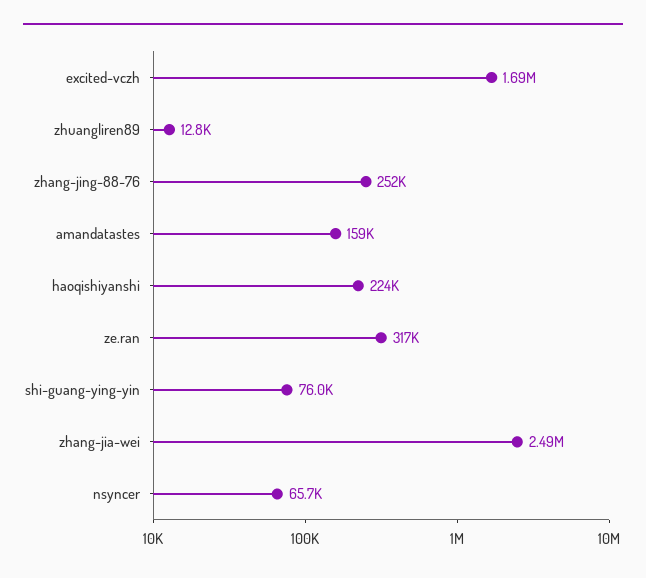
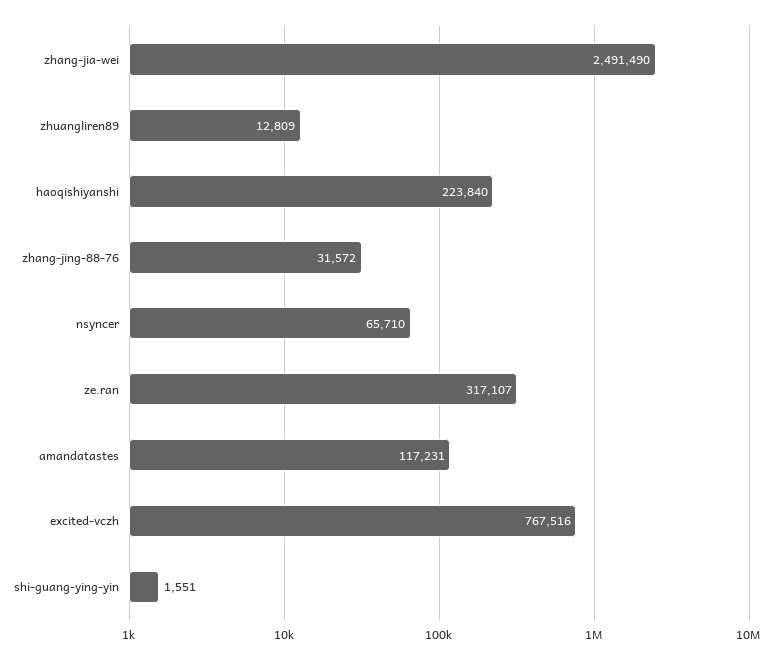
excited-vczh: 1690000 -> 767516
zhang-jing-88-76: 252000 -> 31572
amandatastes: 159000 -> 117231
shi-guang-ying-yin: 76000 -> 1551

